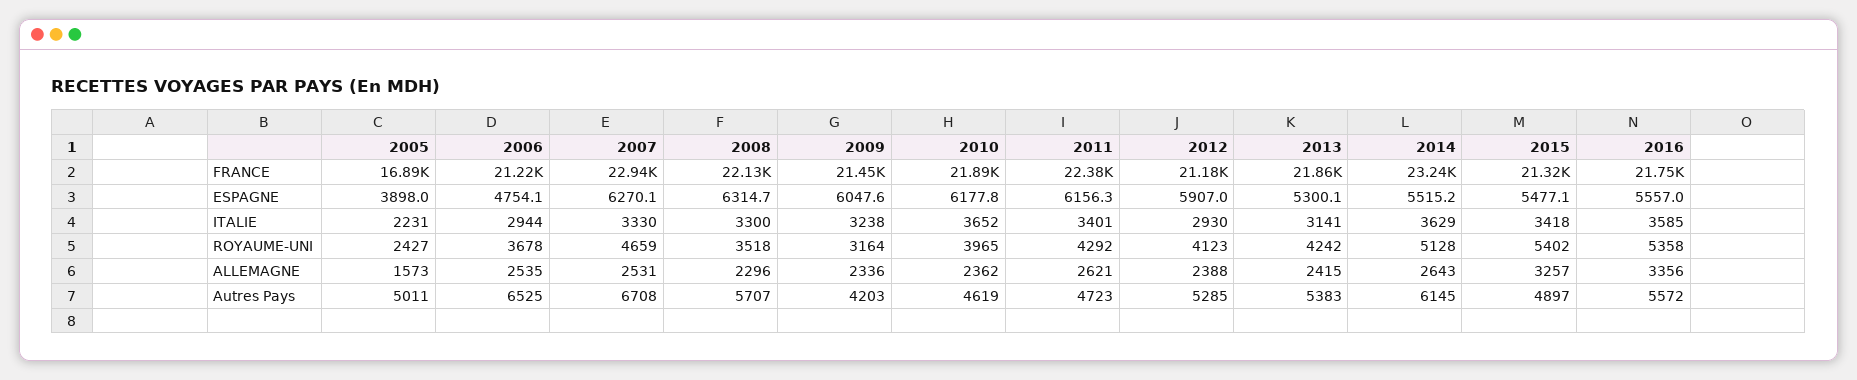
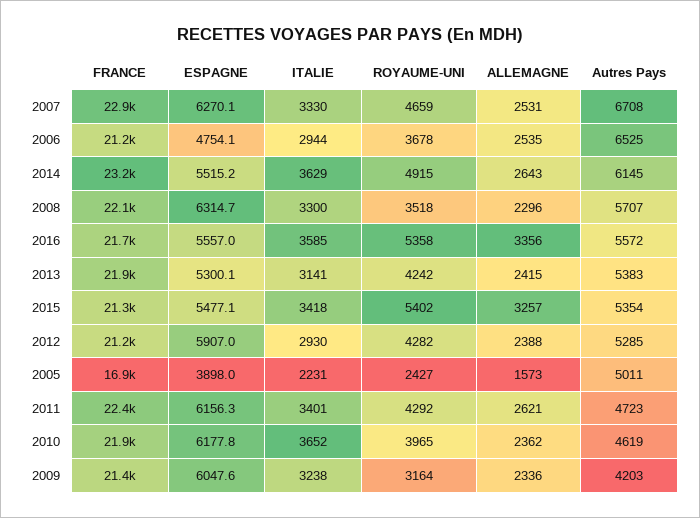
2012, ROYAUME-UNI: 4123 -> 4282
2014, ROYAUME-UNI: 5128 -> 4915
2015, Autres Pays: 4897 -> 5354

